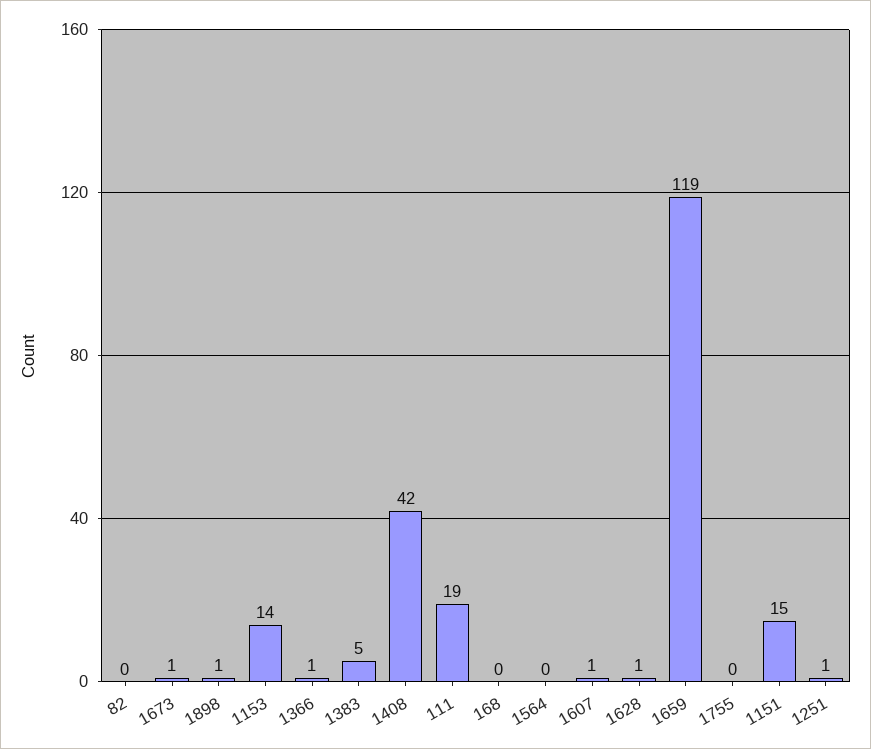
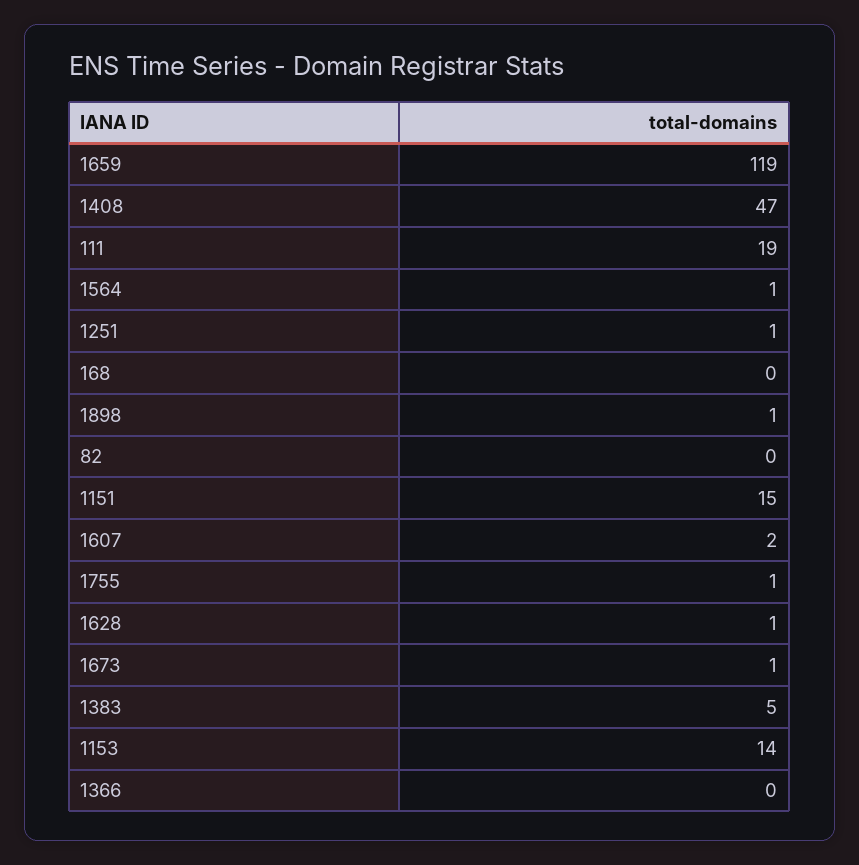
1366: 1 -> 0
1408: 42 -> 47
1564: 0 -> 1
1607: 1 -> 2
1755: 0 -> 1

